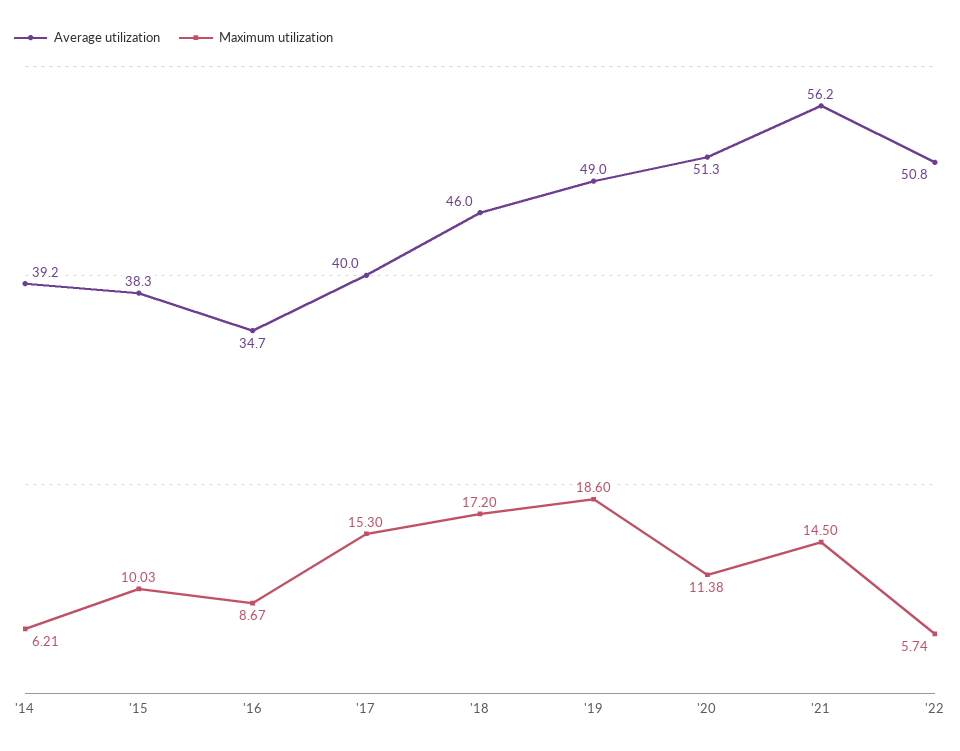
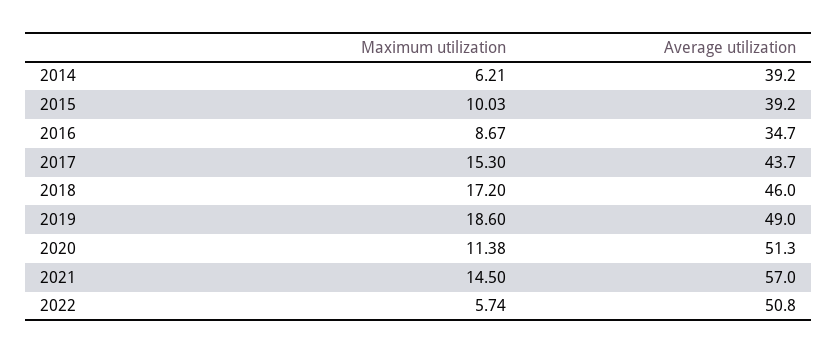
Average utilization, '15: 38.3 -> 39.2
Average utilization, '17: 40 -> 43.7
Average utilization, '21: 56.2 -> 57

